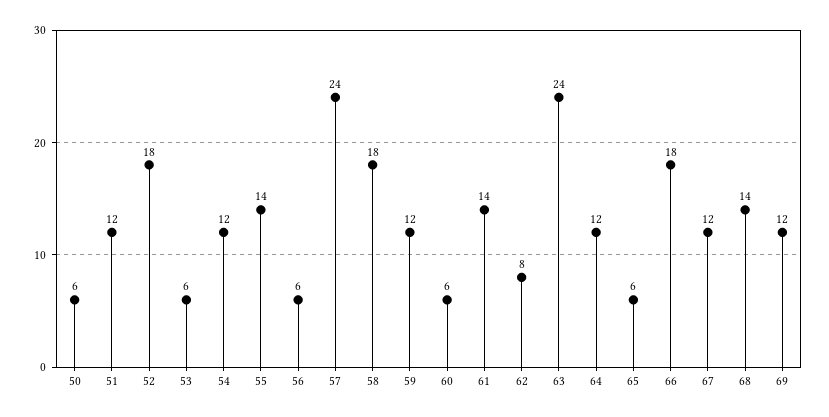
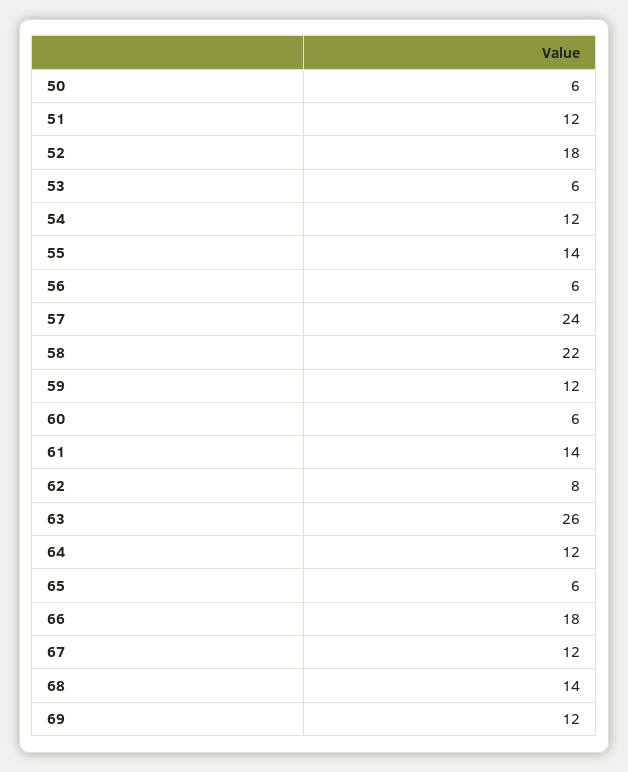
58: 18 -> 22
63: 24 -> 26

